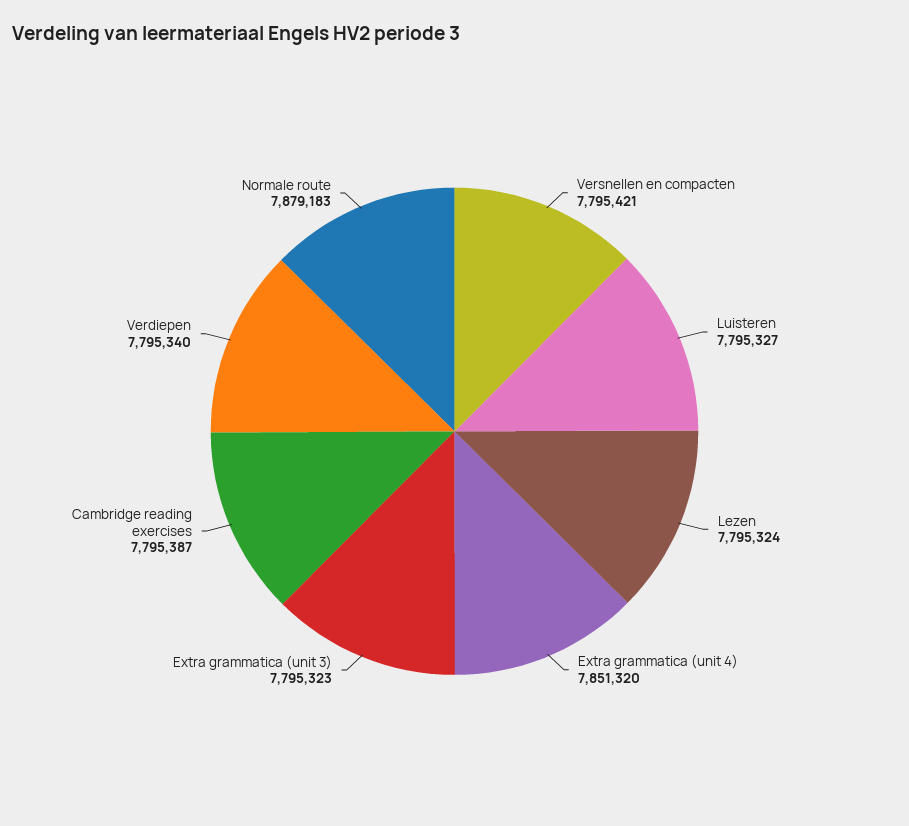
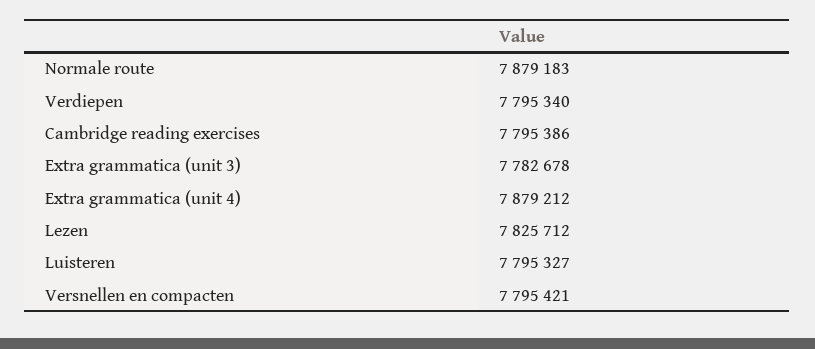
Lezen: 7795324 -> 7825712
Extra grammatica (unit 4): 7851320 -> 7879212
Extra grammatica (unit 3): 7795323 -> 7782678
Cambridge reading exercises: 7795387 -> 7795386

